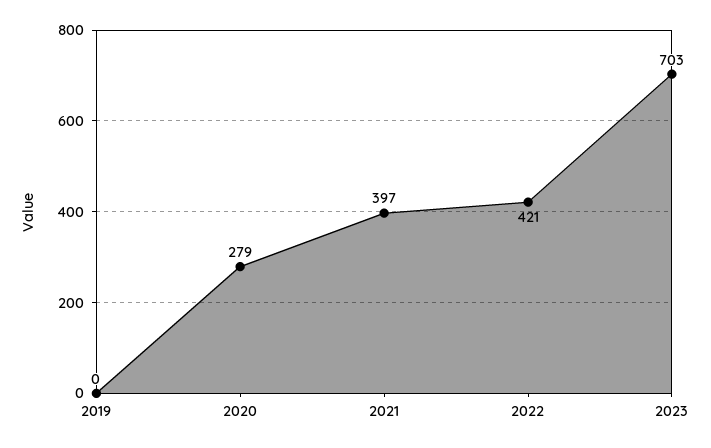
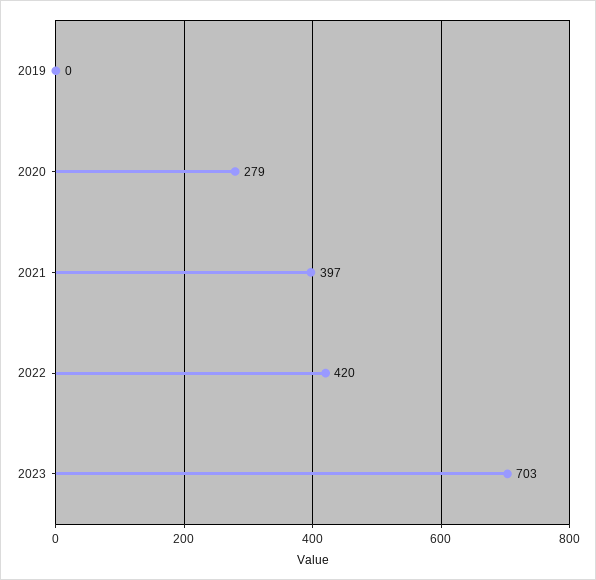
2022: 421 -> 420

